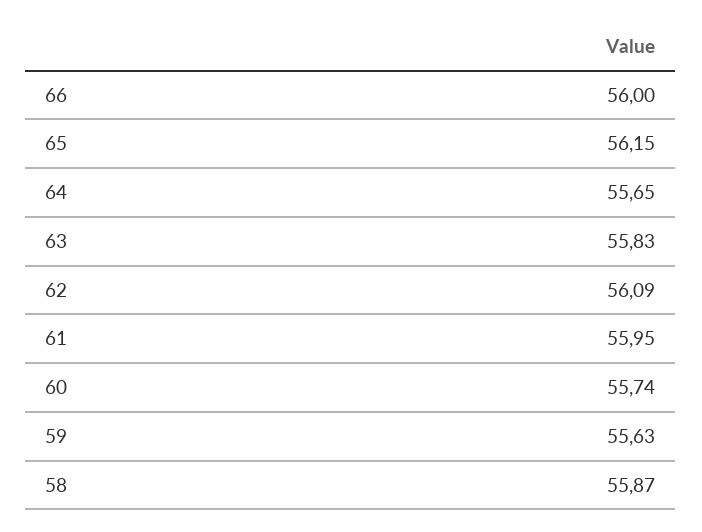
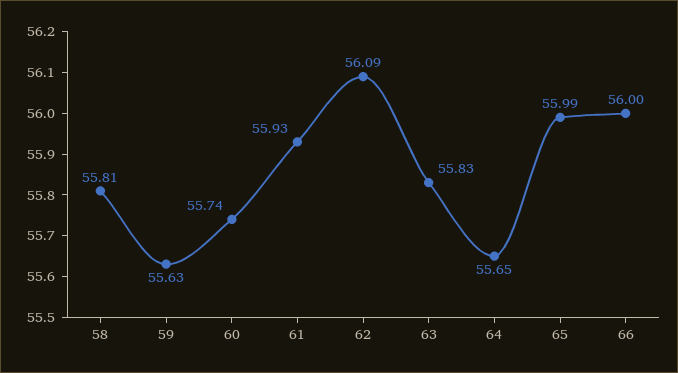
65: 56.15 -> 55.99
61: 55.95 -> 55.93
58: 55.87 -> 55.81

